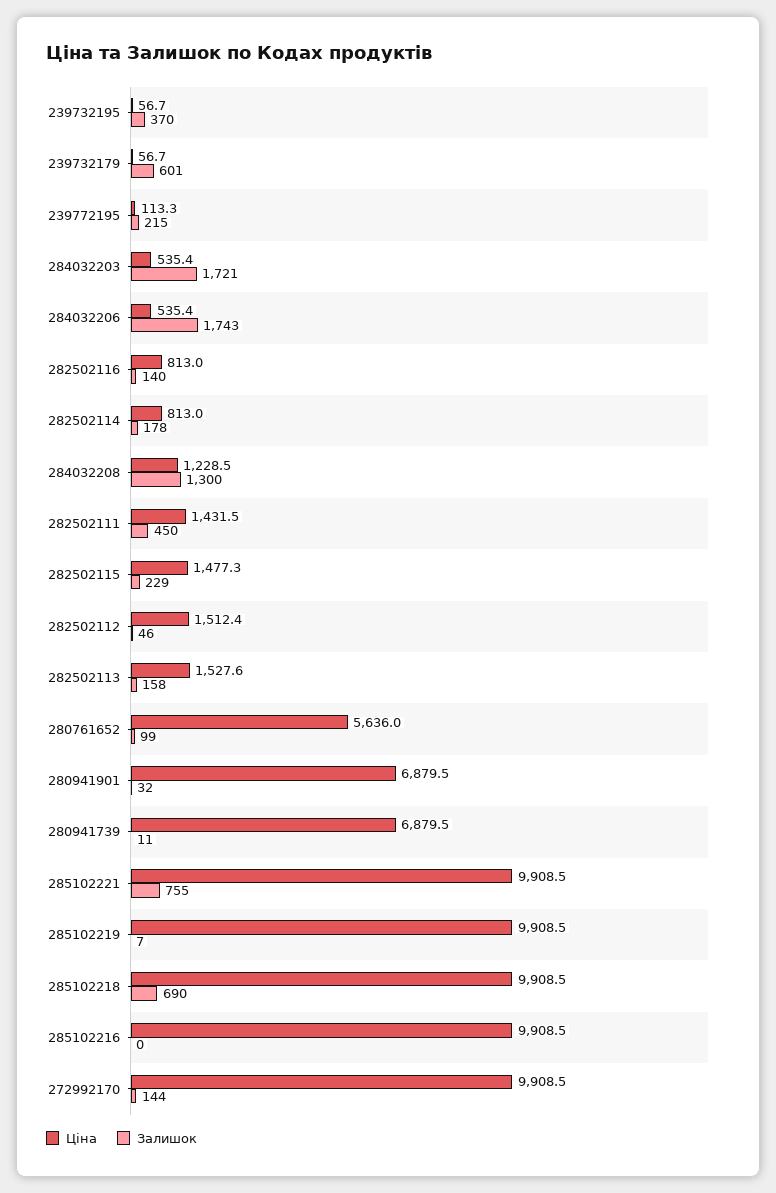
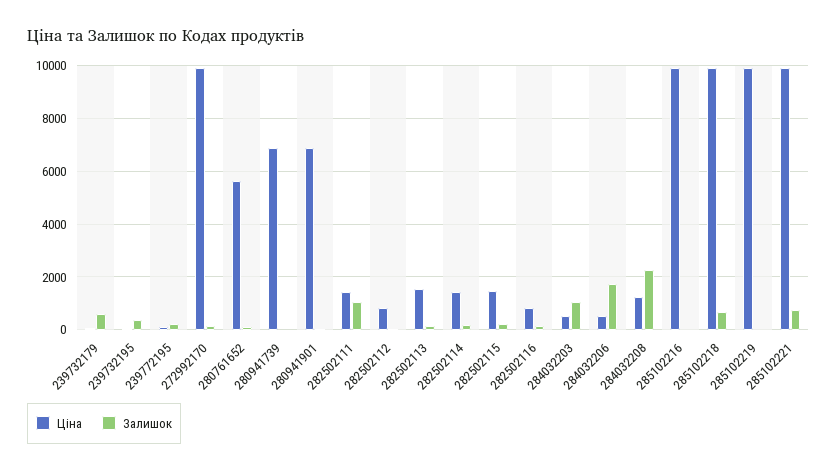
Залишок, 284032203: 1721 -> 1000
Ціна, 282502114: 813 -> 1500
Залишок, 284032208: 1300 -> 2250
Залишок, 282502111: 450 -> 1000
Ціна, 282502112: 1512.4 -> 750

